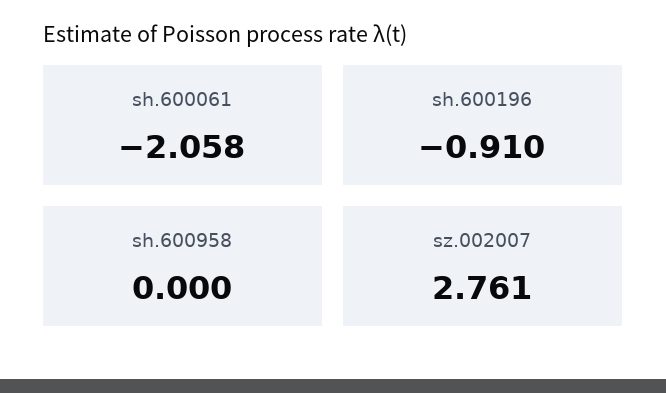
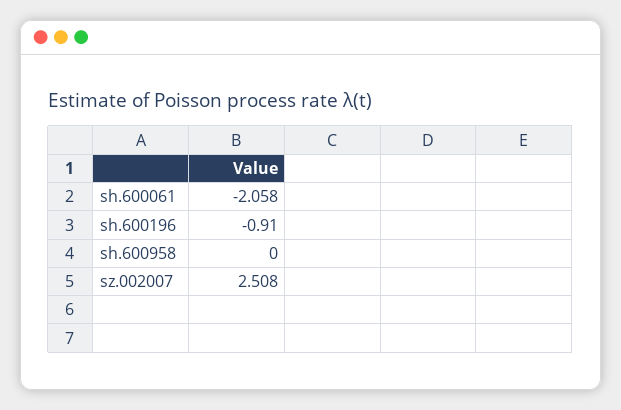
sz.002007: 2.761 -> 2.508

